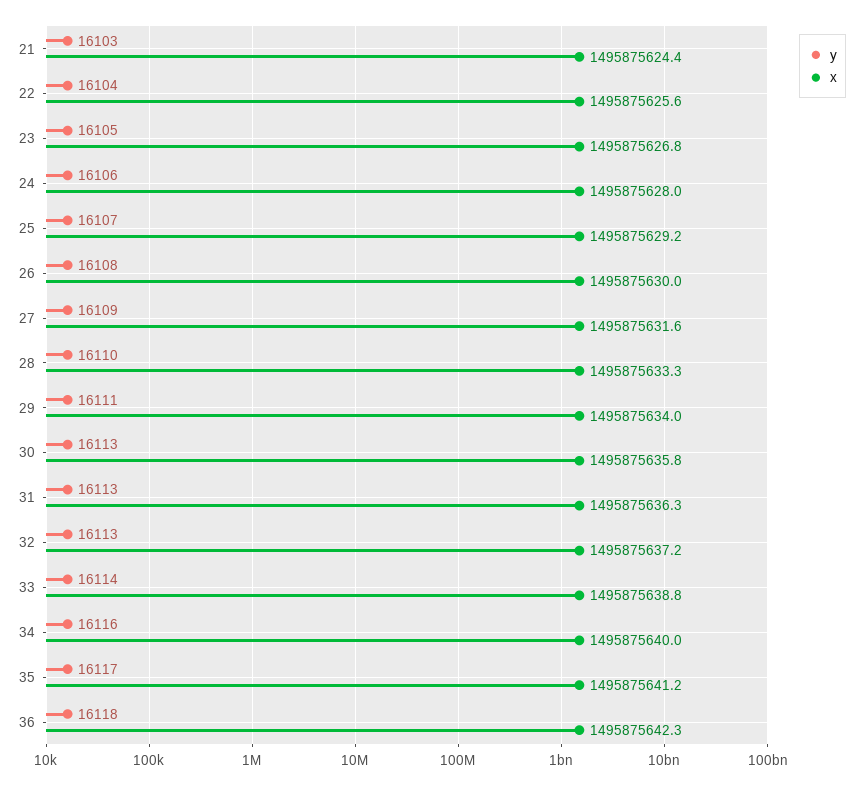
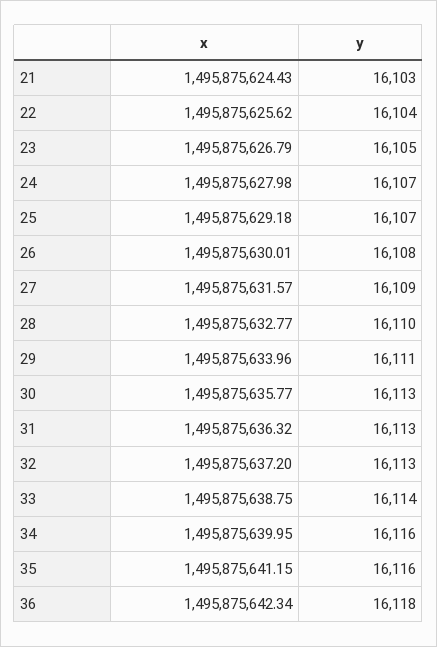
y, 24: 16106 -> 16107
x, 28: 1495875633.3 -> 1495875632.77
y, 35: 16117 -> 16116

